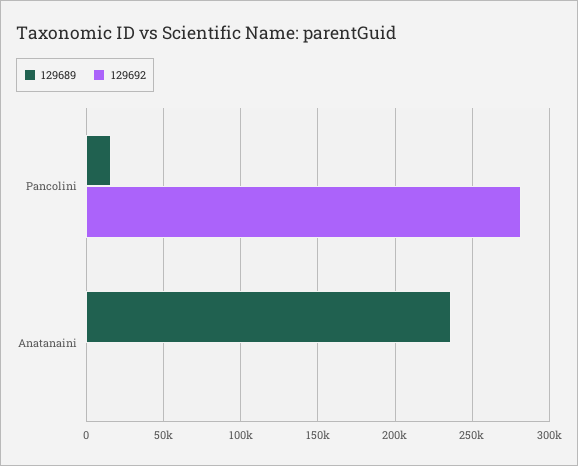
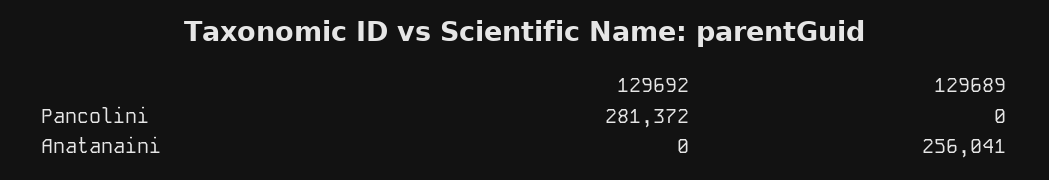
129689, Pancolini: 15000 -> 0
129689, Anatanaini: 235000 -> 256041

